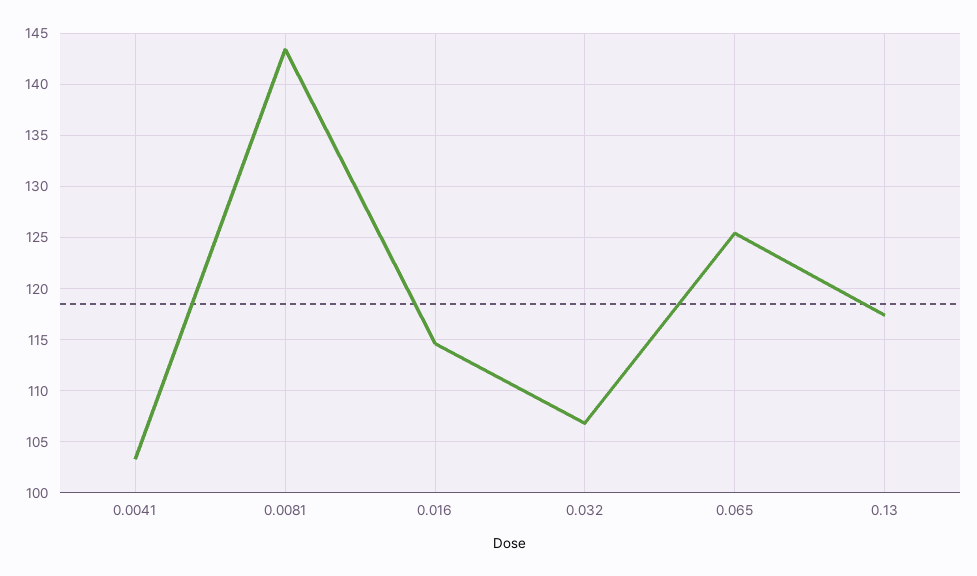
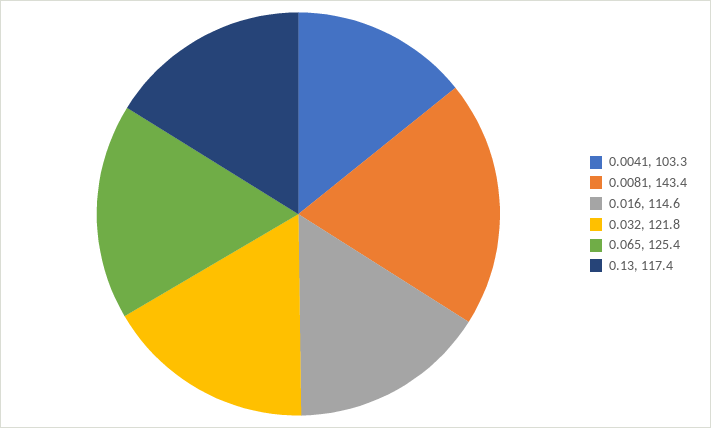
0.032: 107 -> 121.8

